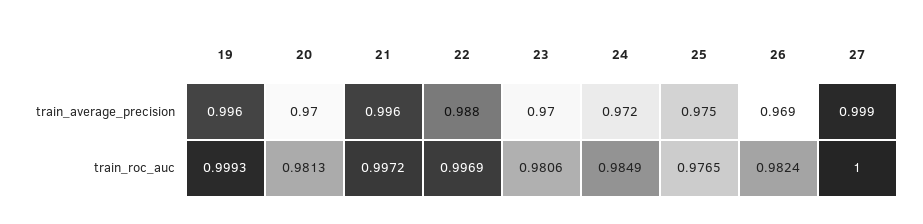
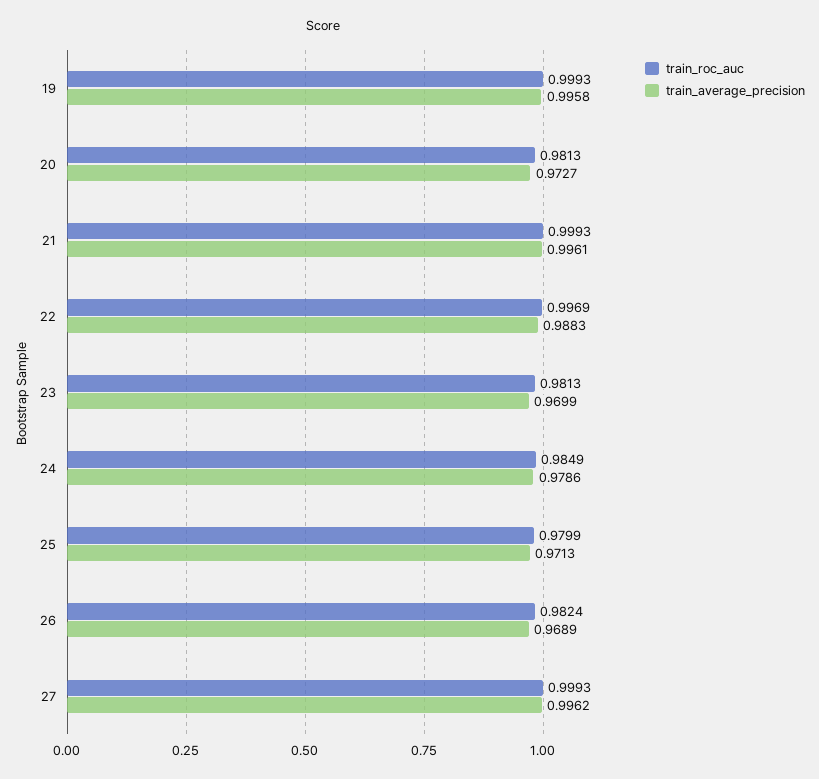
train_average_precision, 20: 0.97 -> 0.9727
train_average_precision, 24: 0.972 -> 0.9786
train_average_precision, 25: 0.975 -> 0.9713
train_average_precision, 27: 0.999 -> 0.9962
train_roc_auc, 21: 0.9972 -> 0.9993
train_roc_auc, 23: 0.9806 -> 0.9813
train_roc_auc, 25: 0.9765 -> 0.9799
train_roc_auc, 27: 1 -> 0.9993

